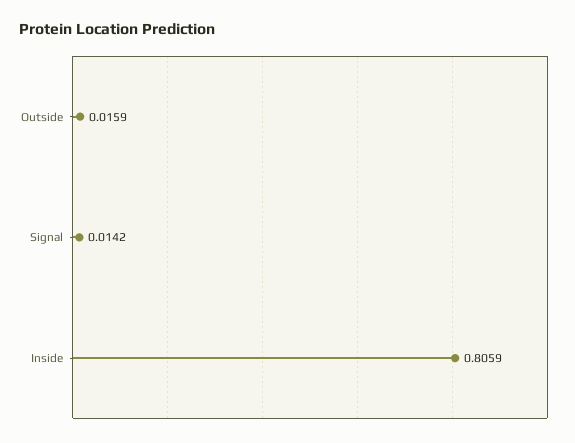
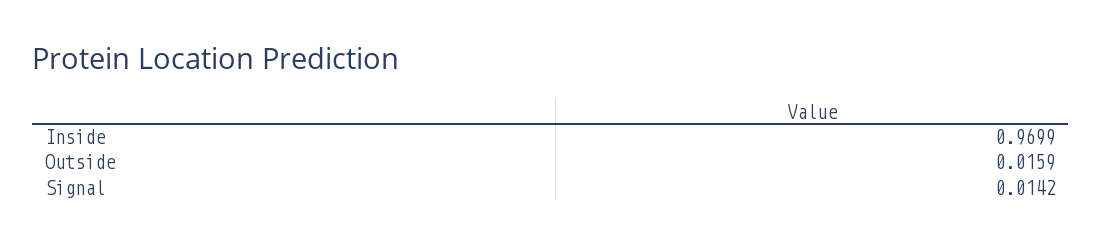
Inside: 0.8059 -> 0.9699

